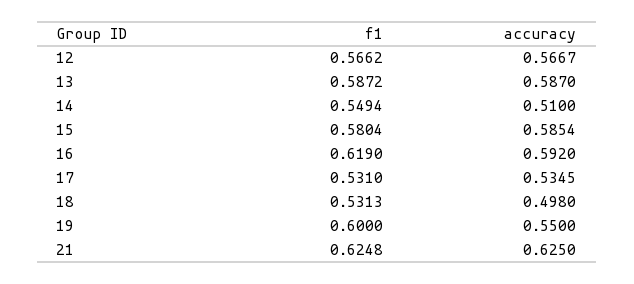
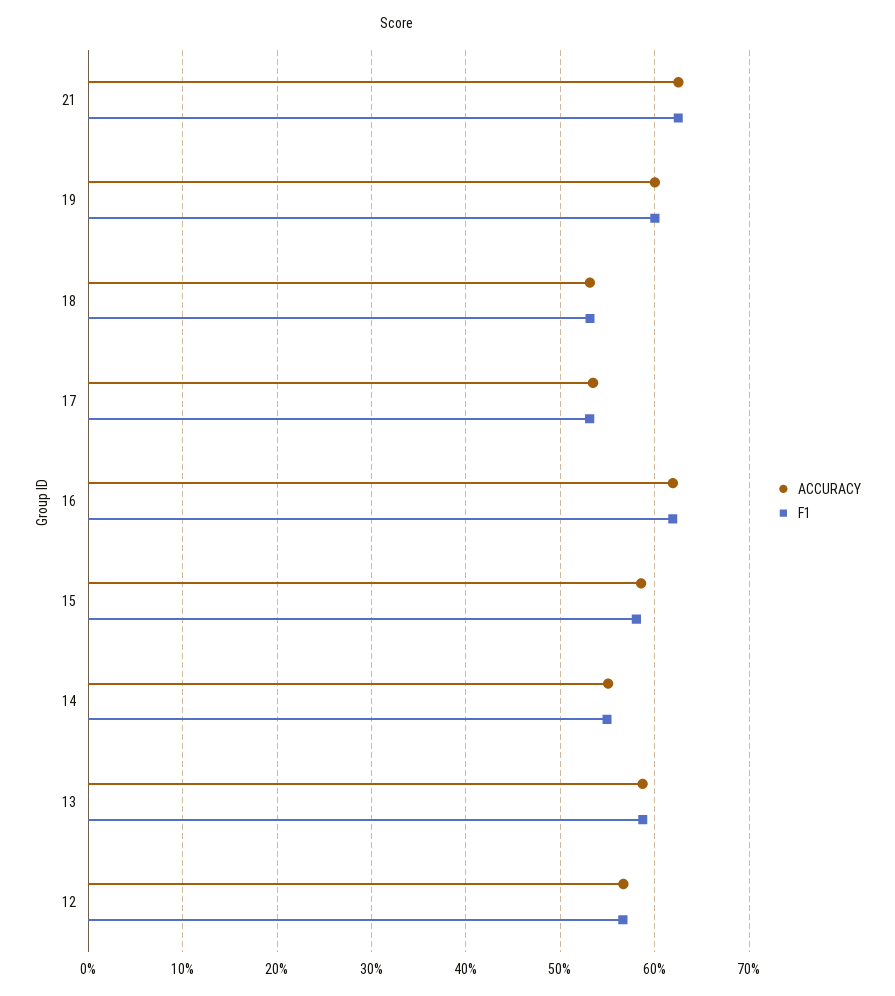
accuracy, 14: 0.51 -> 0.55
accuracy, 16: 0.592 -> 0.62
accuracy, 18: 0.498 -> 0.53
accuracy, 19: 0.55 -> 0.6

